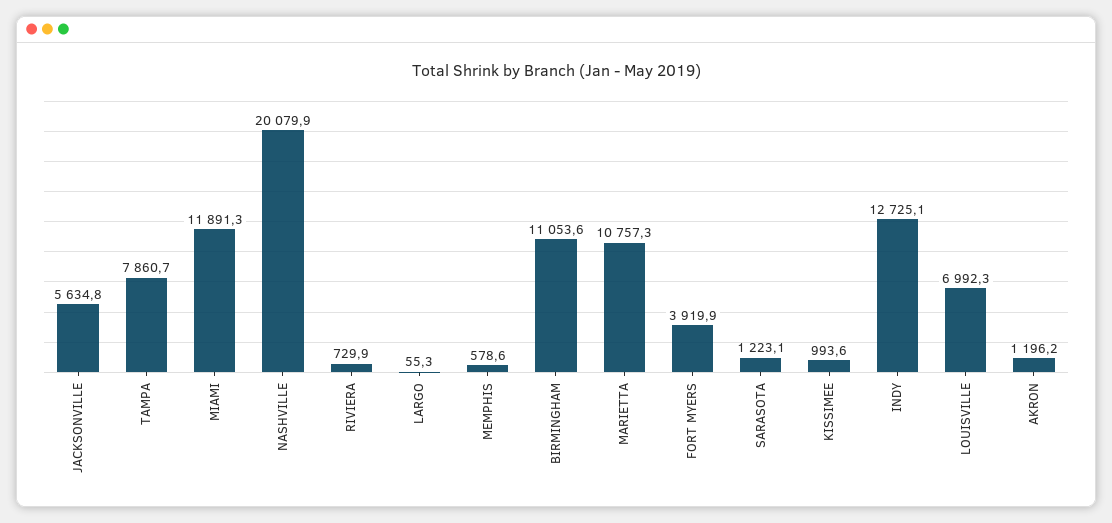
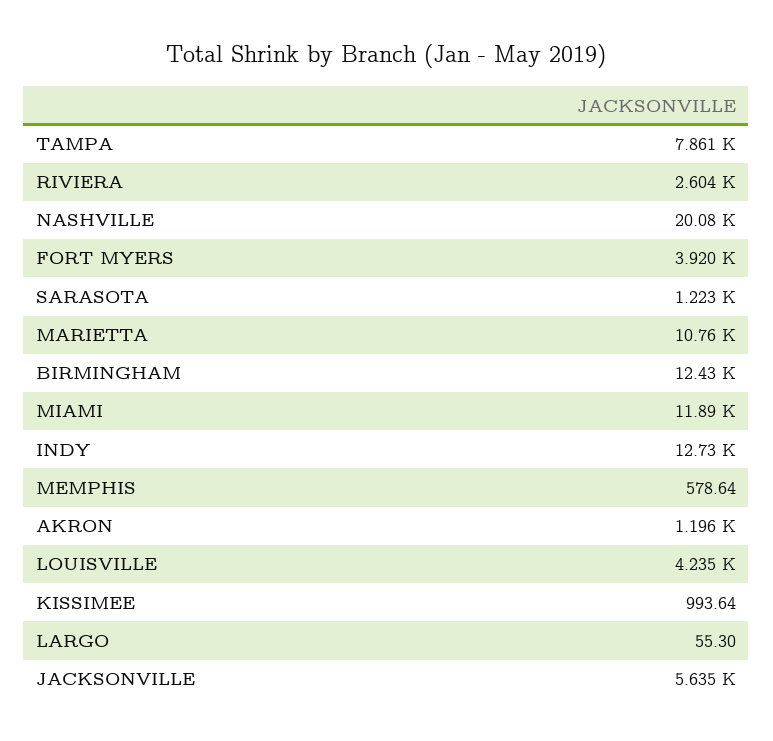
RIVIERA: 729.9 -> 2604
BIRMINGHAM: 11053.6 -> 12430
LOUISVILLE: 6992.3 -> 4235

